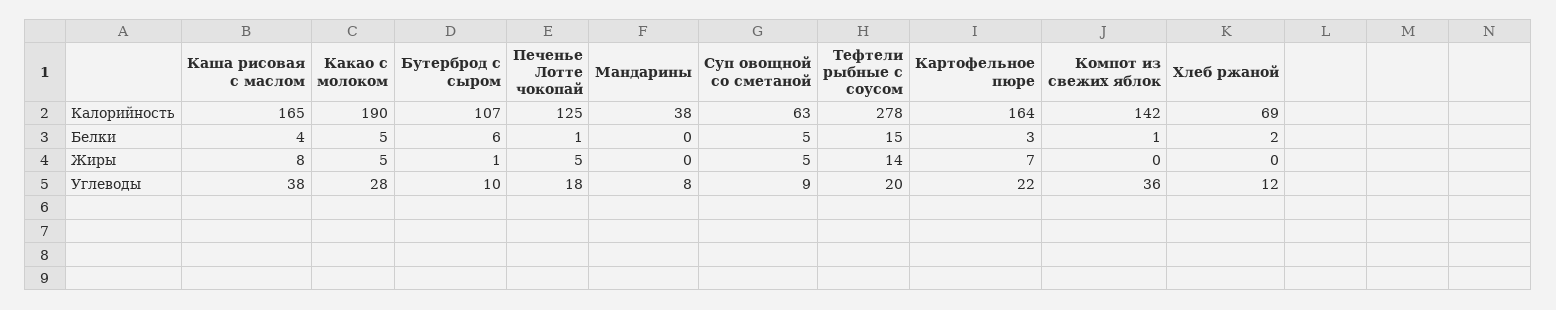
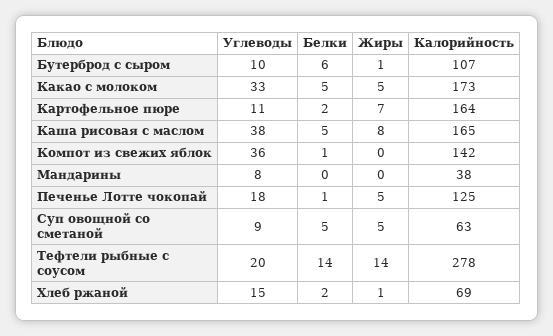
Какао с молоком, Калорийность: 190 -> 173
Каша рисовая с маслом, Белки: 4 -> 5
Тефтели рыбные с соусом, Белки: 15 -> 14
Картофельное пюре, Белки: 3 -> 2
Хлеб ржаной, Жиры: 0 -> 1
Какао с молоком, Углеводы: 28 -> 33
Картофельное пюре, Углеводы: 22 -> 11
Хлеб ржаной, Углеводы: 12 -> 15

